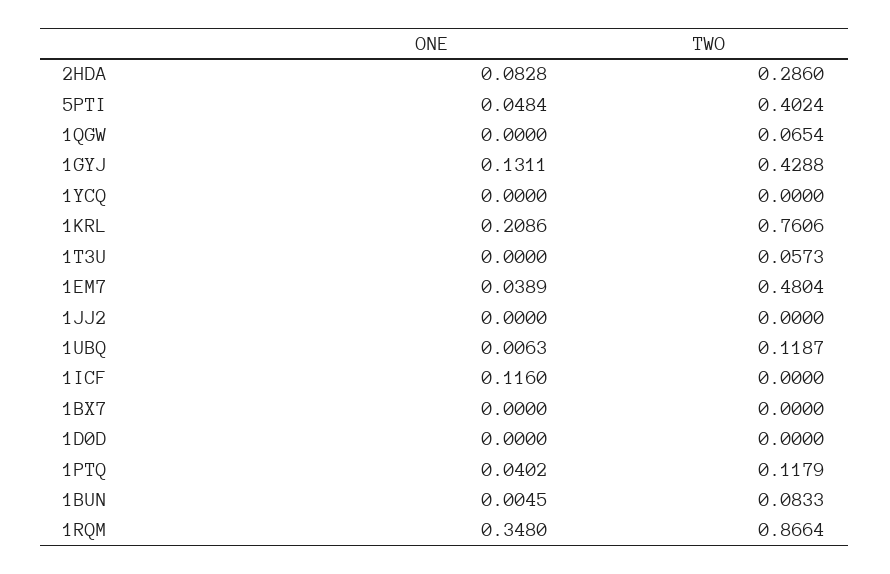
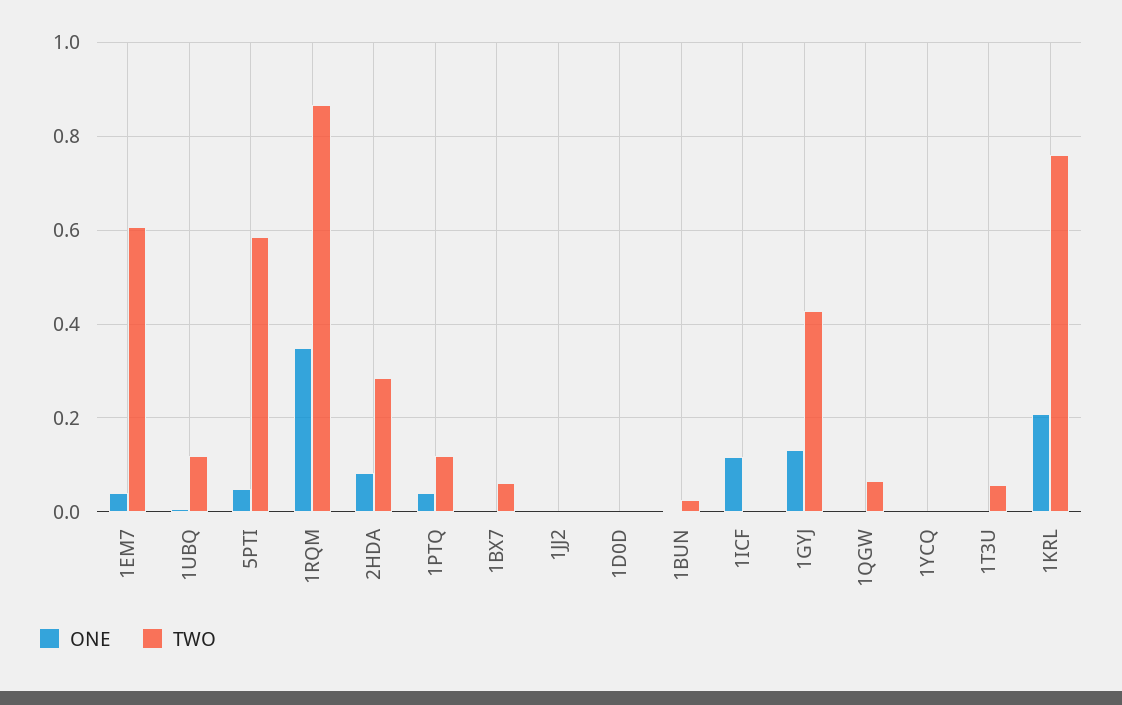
TWO, 5PTI: 0.4024 -> 0.58
TWO, 1EM7: 0.4804 -> 0.6
TWO, 1BX7: 0 -> 0.06
TWO, 1BUN: 0.0833 -> 0.02

